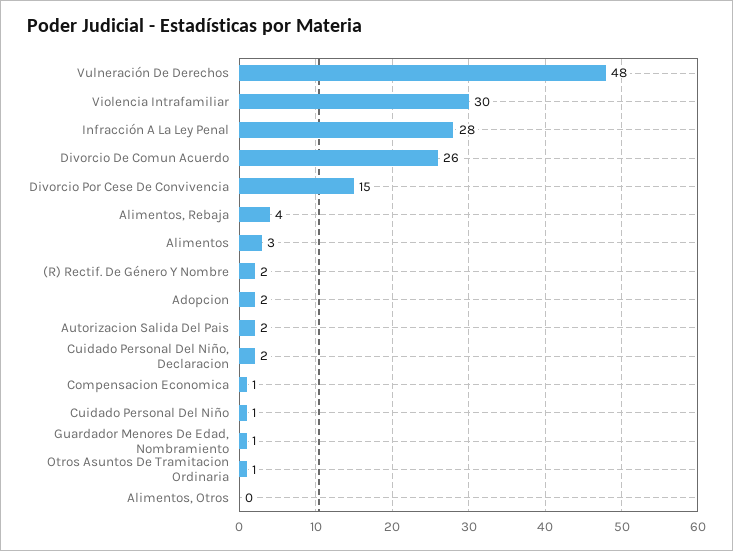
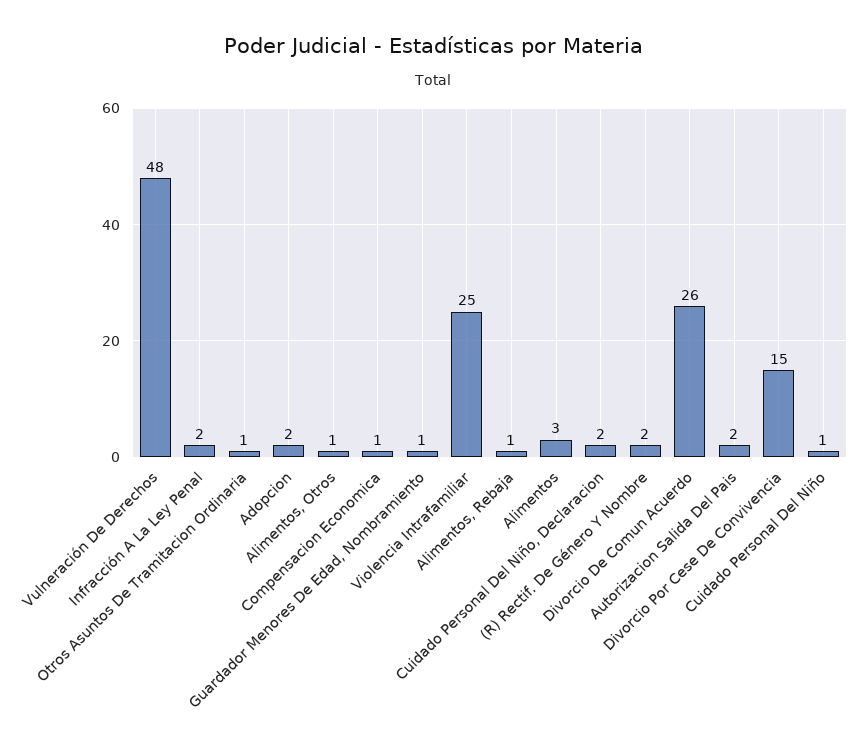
Violencia Intrafamiliar: 30 -> 25
Infracción A La Ley Penal: 28 -> 2
Alimentos, Rebaja: 4 -> 1
Alimentos, Otros: 0 -> 1

